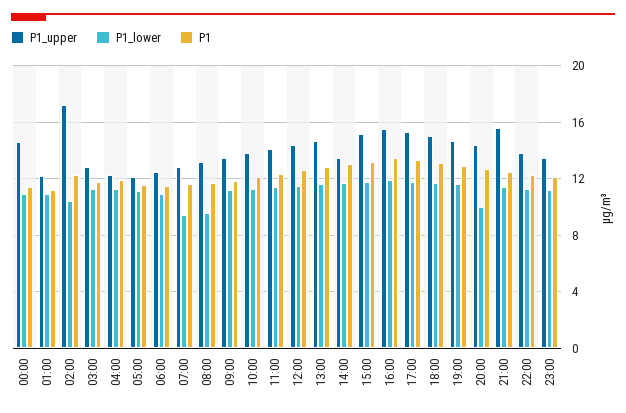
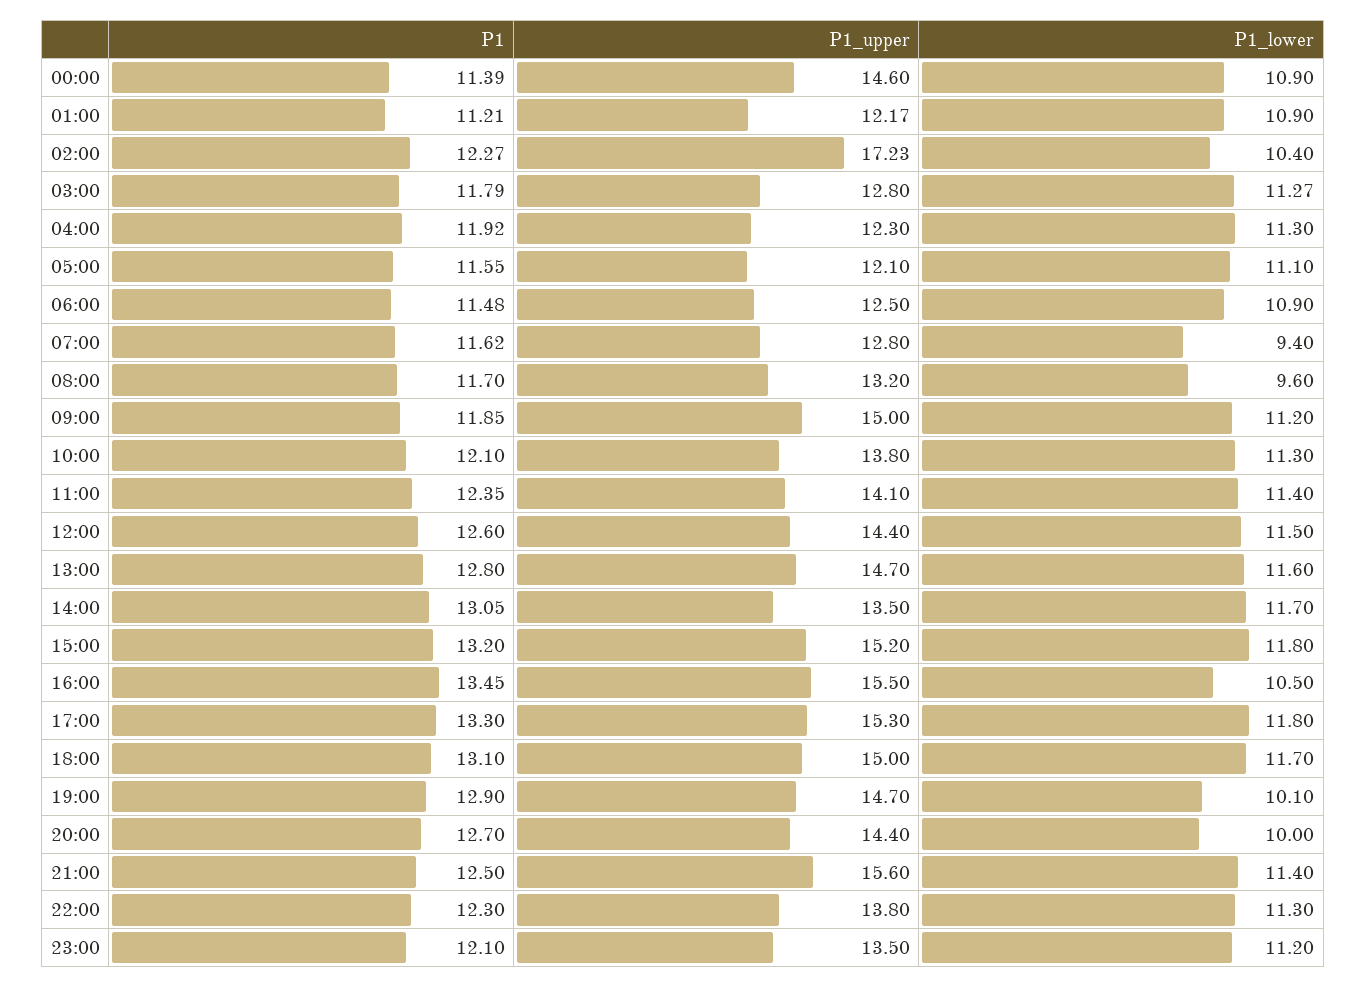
P1_upper, 09:00: 13.5 -> 15
P1_lower, 16:00: 12 -> 10.5
P1_lower, 19:00: 11.5 -> 10.1

